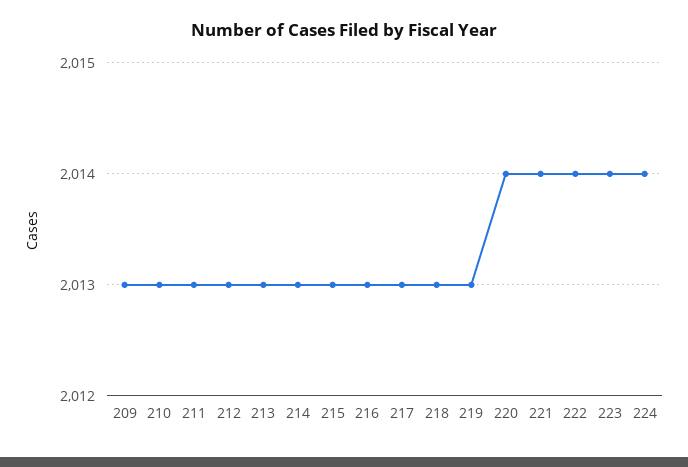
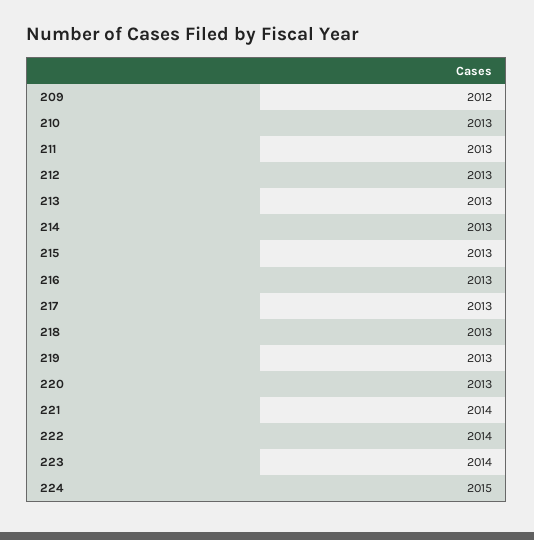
209: 2013 -> 2012
220: 2014 -> 2013
224: 2014 -> 2015

